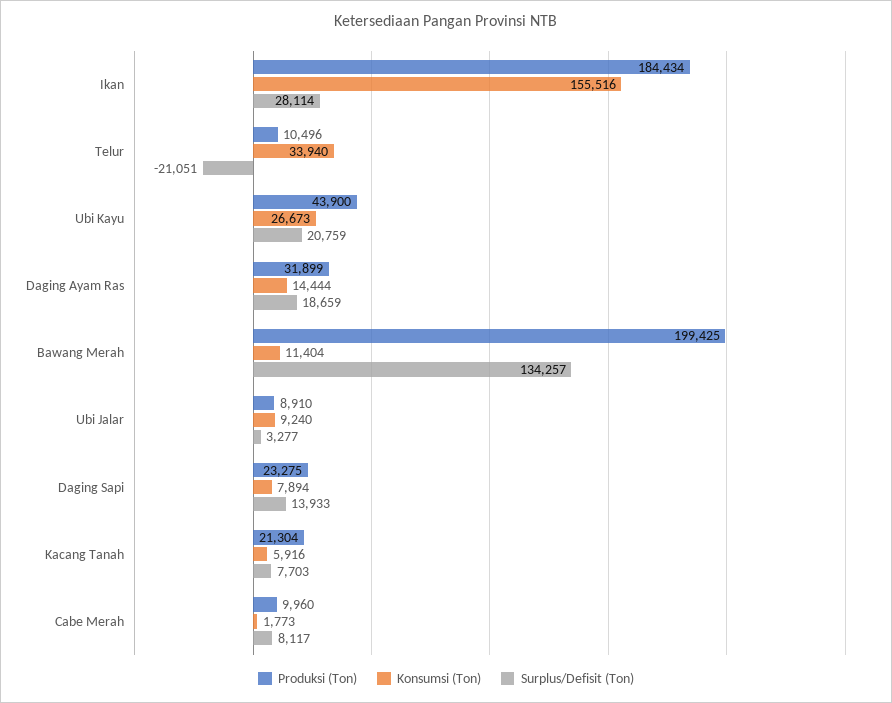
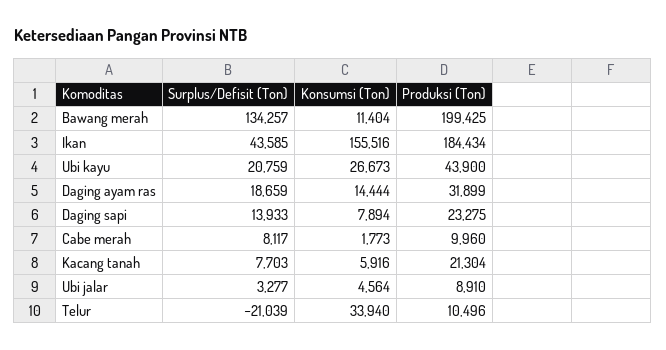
Surplus/Defisit (Ton), Ikan: 28114 -> 43585
Surplus/Defisit (Ton), Telur: -21051 -> -21039
Konsumsi (Ton), Ubi Jalar: 9240 -> 4564

